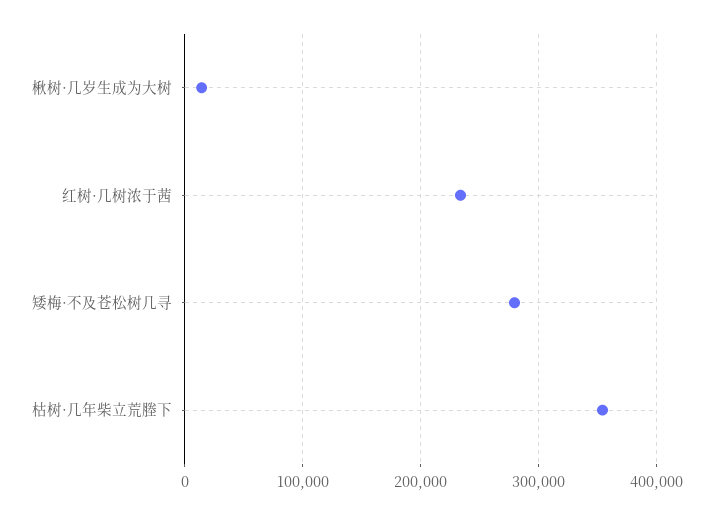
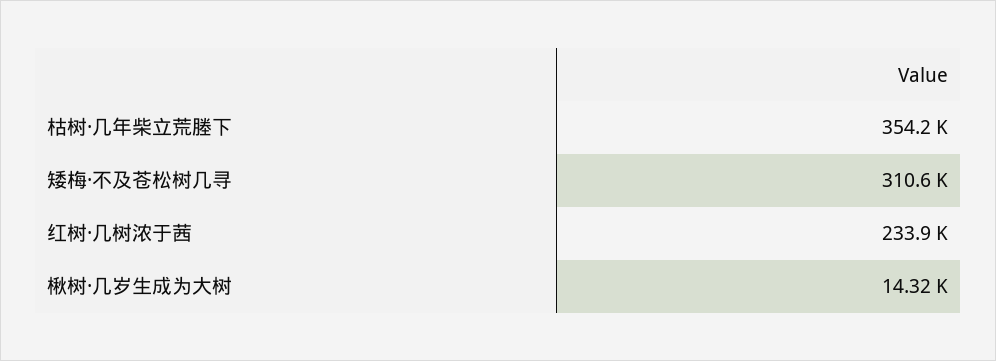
矮梅·不及苍松树几寻: 280000 -> 310600

